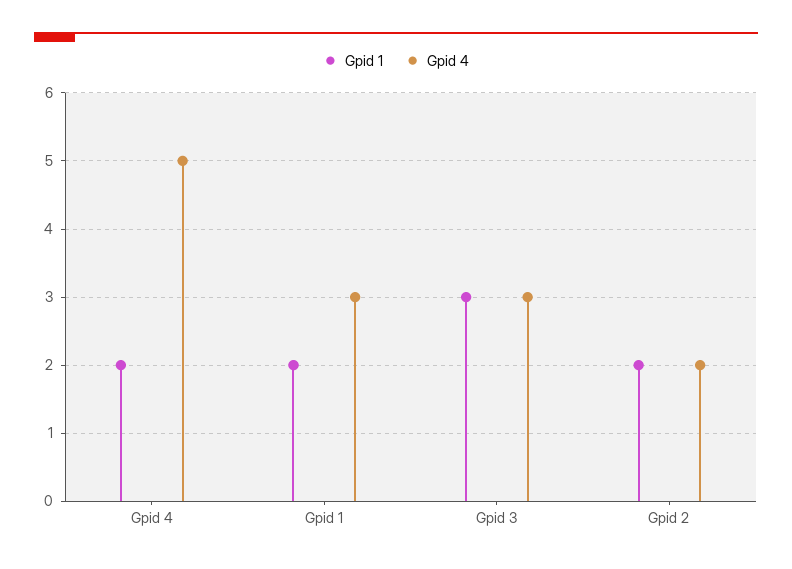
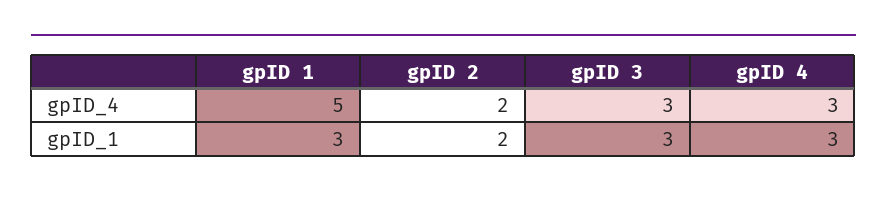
Gpid 1, Gpid 4: 2 -> 3
Gpid 4, Gpid 4: 5 -> 3
Gpid 1, Gpid 1: 2 -> 3
Gpid 4, Gpid 1: 3 -> 5

